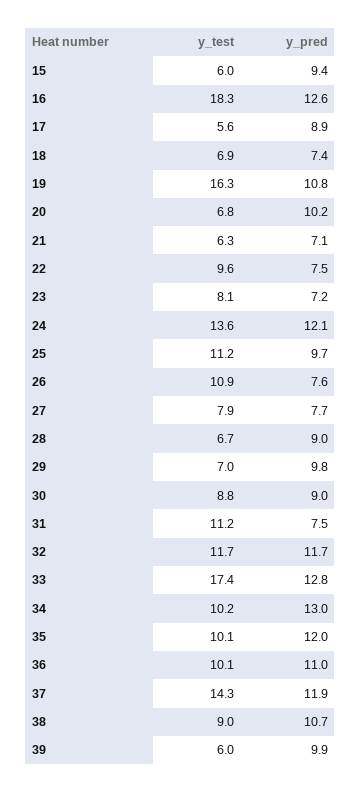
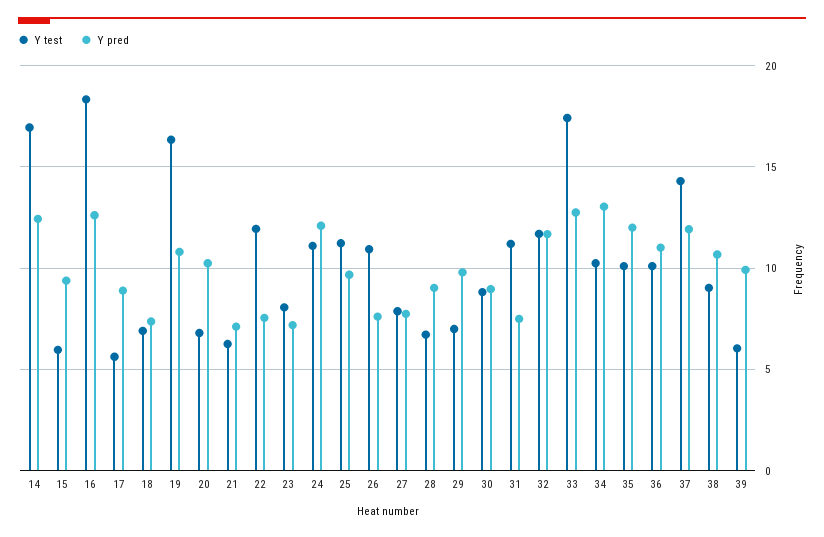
y_test, 22: 9.6 -> 12
y_test, 24: 13.6 -> 11
y_test, 14: none -> 17
y_pred, 14: none -> 12.5

